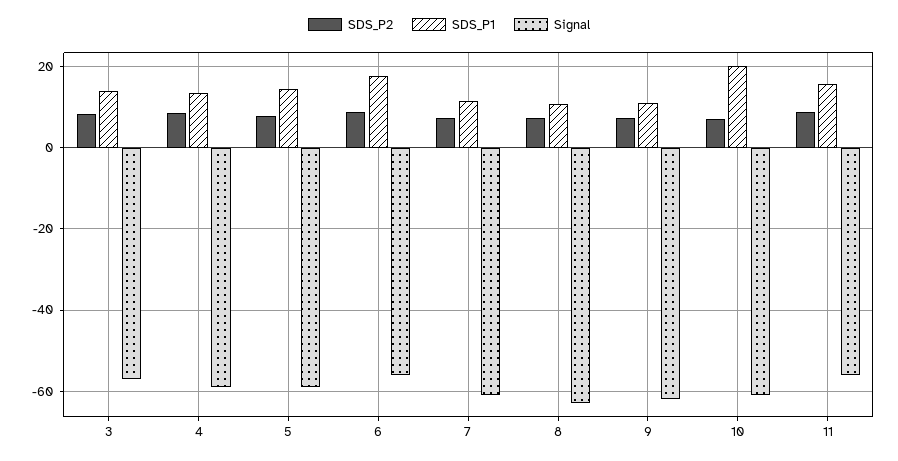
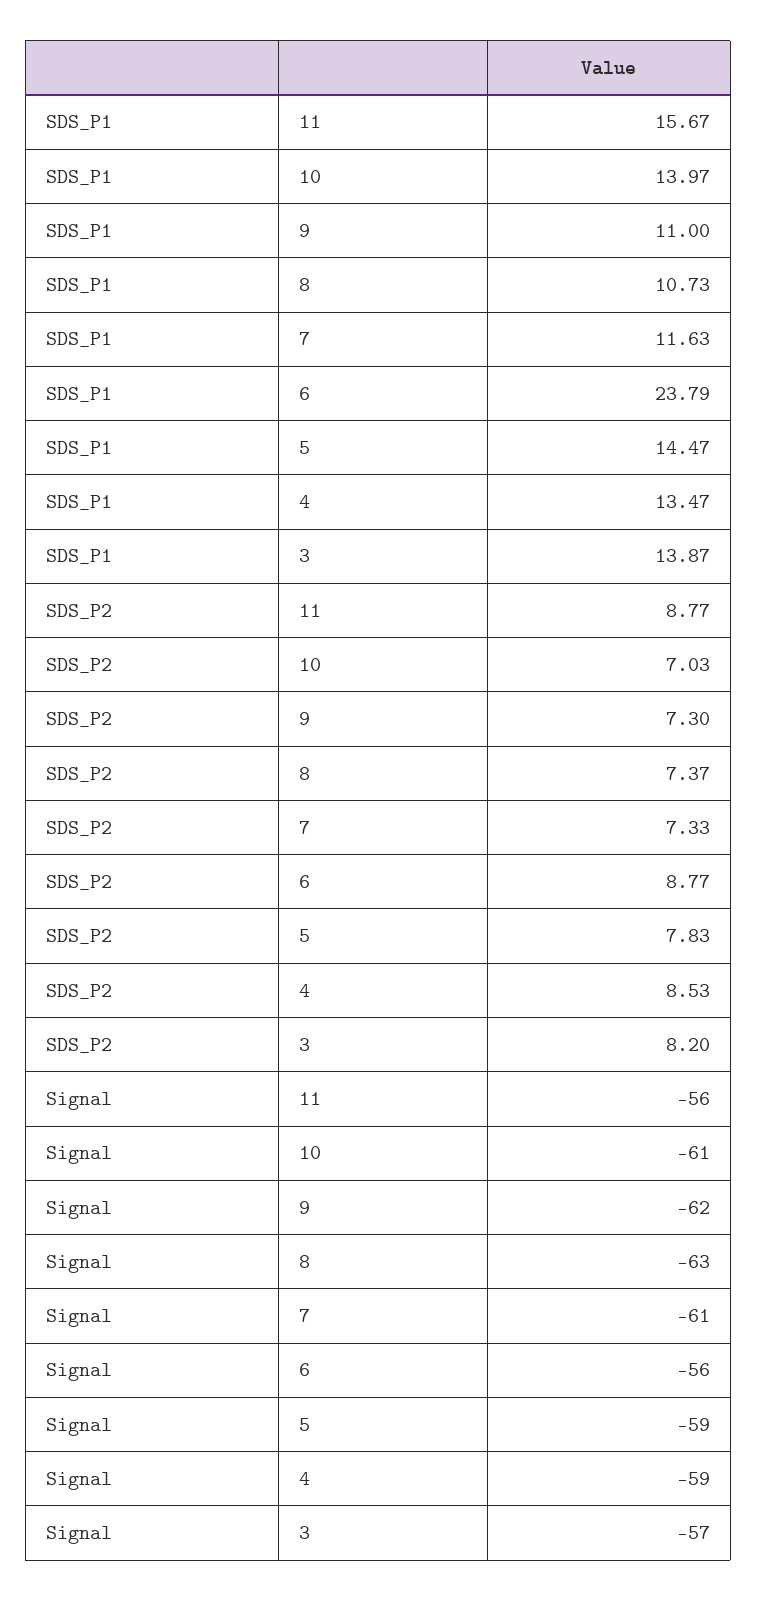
SDS_P1, 6: 18 -> 23.79
SDS_P1, 10: 20 -> 13.97

